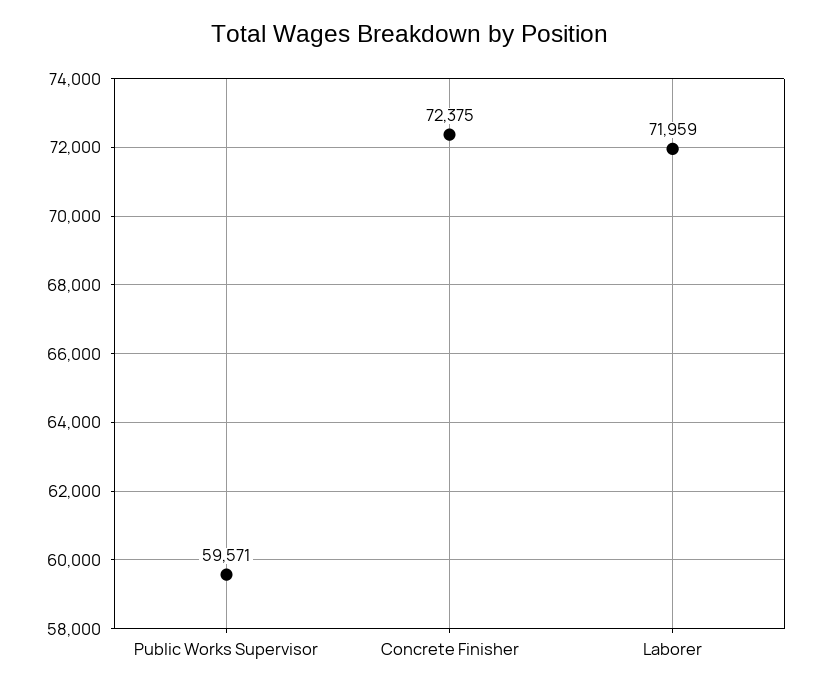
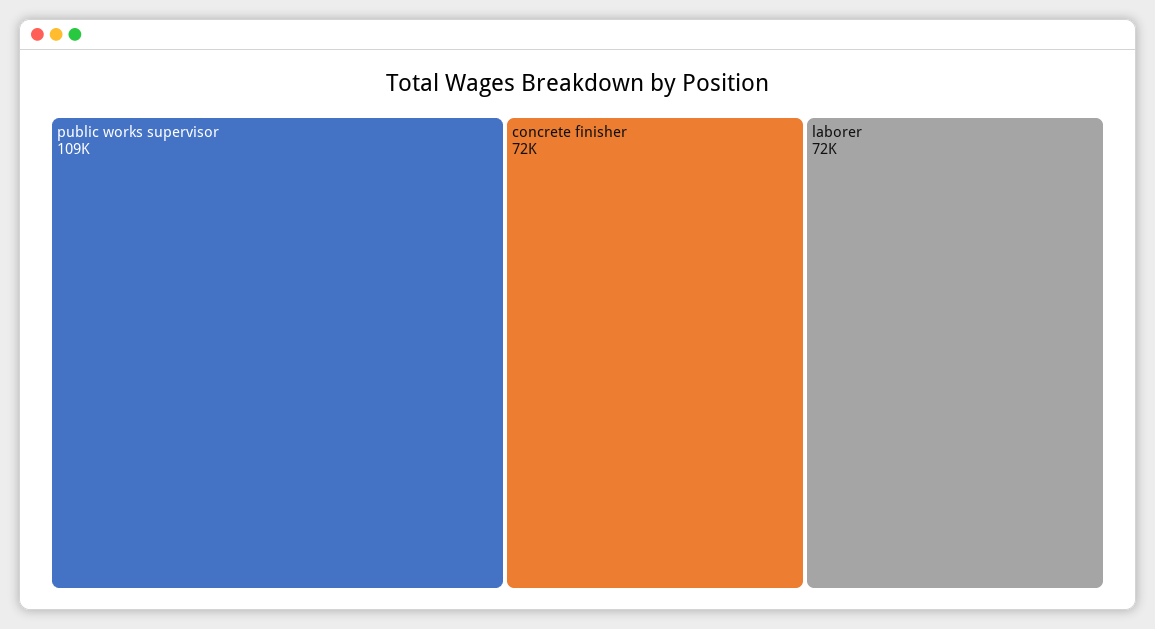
Public Works Supervisor: 59571 -> 109000

